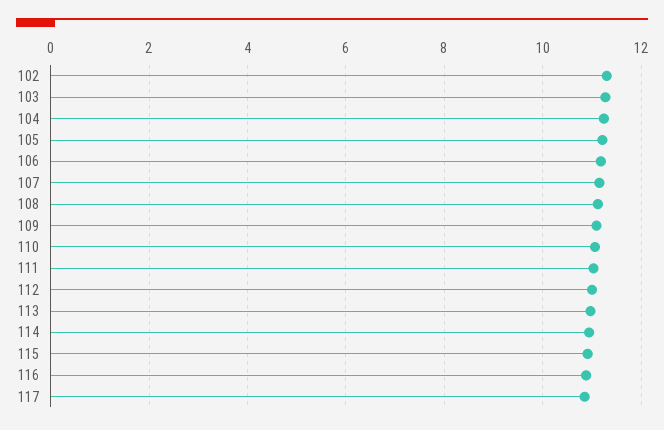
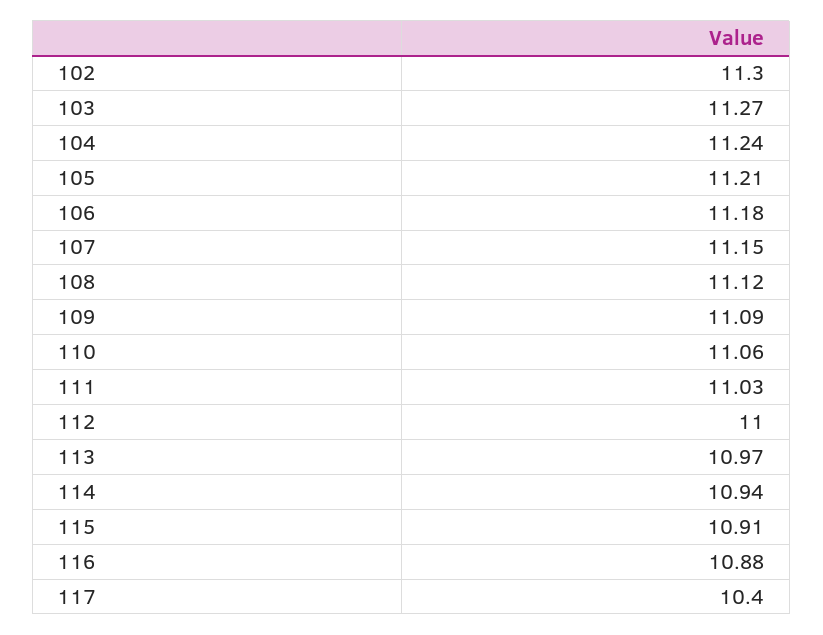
117: 10.8 -> 10.4

